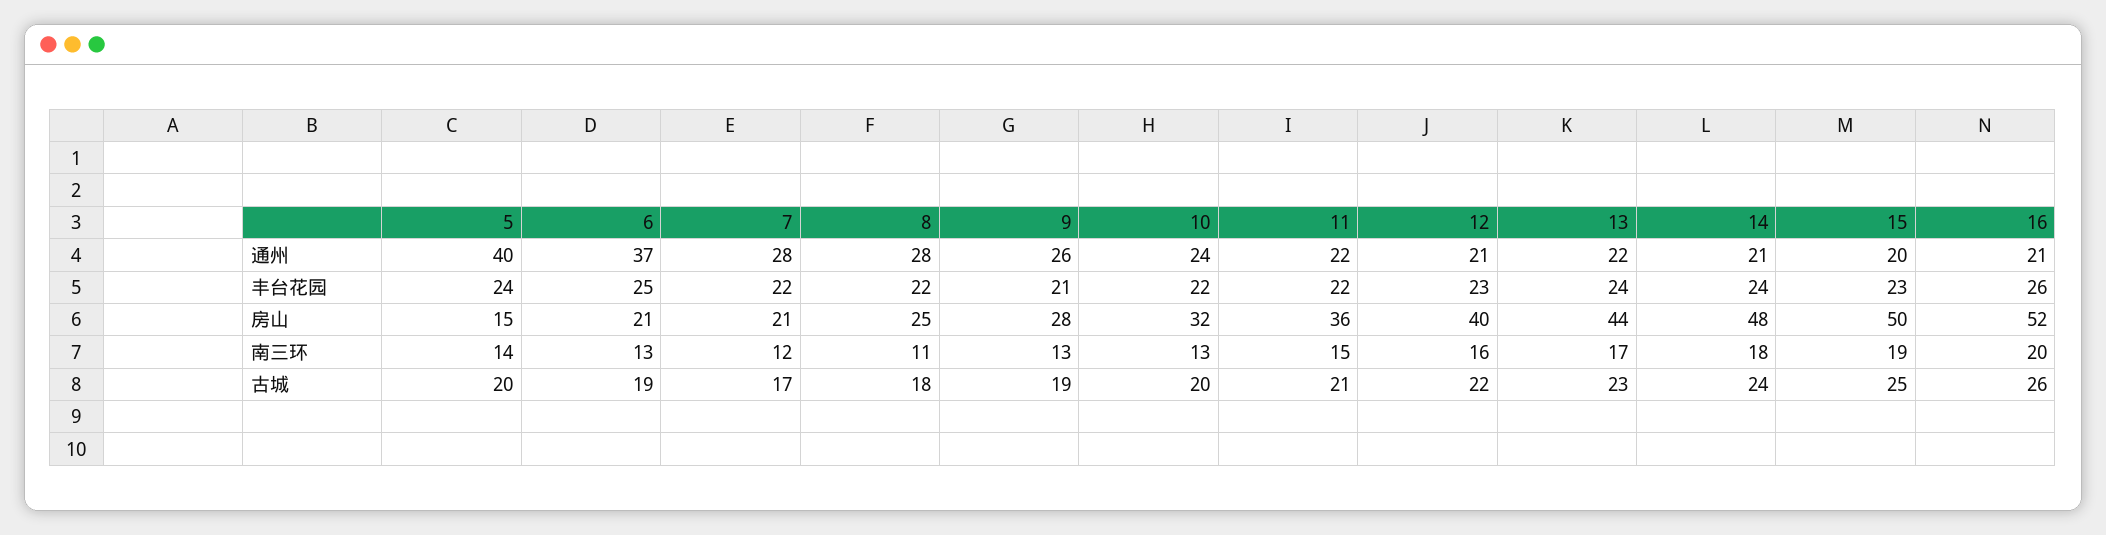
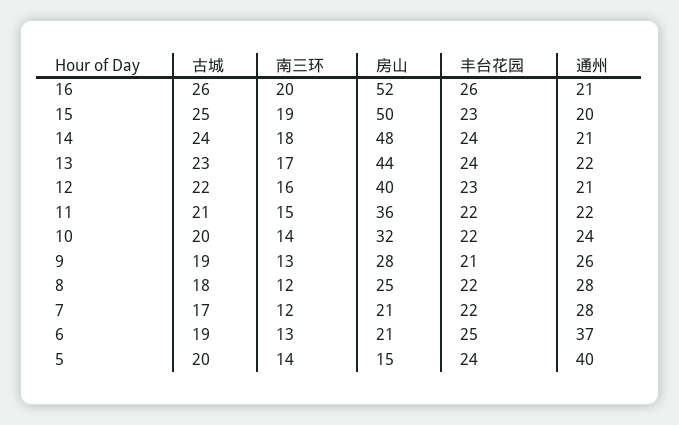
8, 南三环: 11 -> 12
10, 南三环: 13 -> 14

